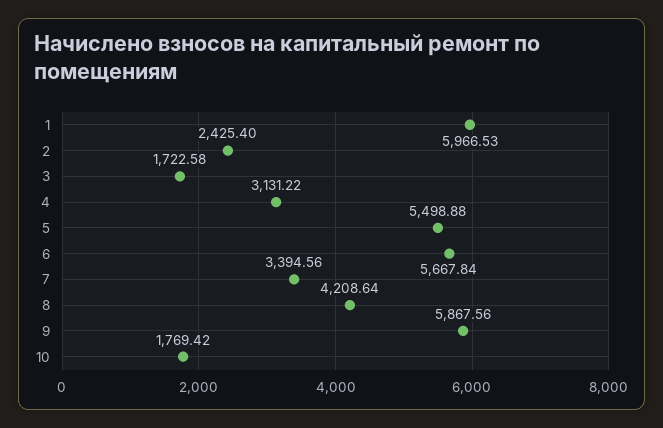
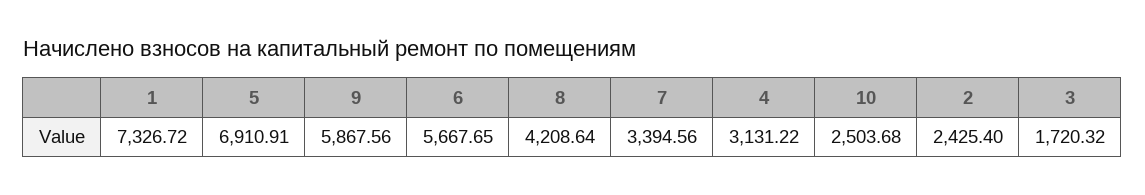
1: 5966.53 -> 7326.72
3: 1722.58 -> 1720.32
5: 5498.88 -> 6910.91
6: 5667.84 -> 5667.65
10: 1769.42 -> 2503.68

